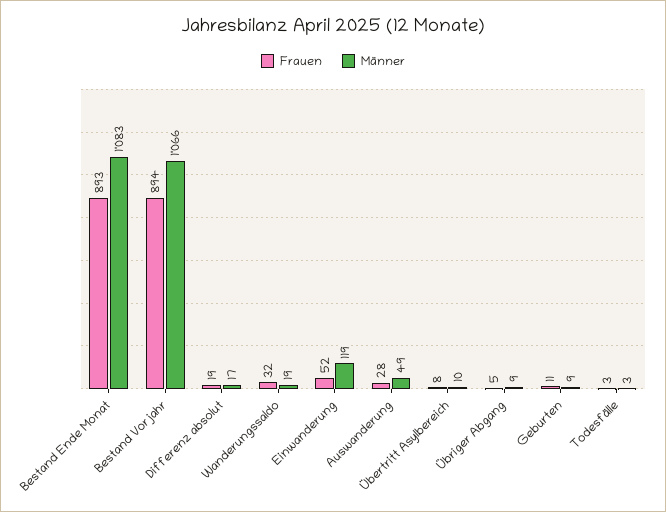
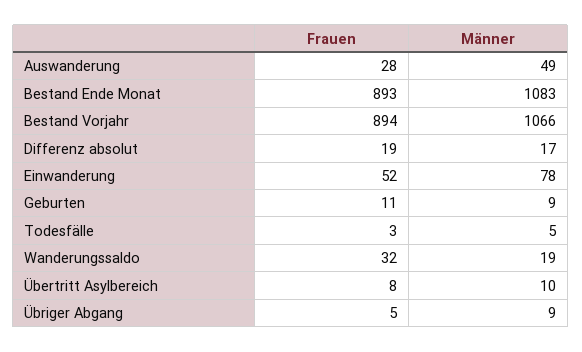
Männer, Einwanderung: 119 -> 78
Männer, Todesfälle: 3 -> 5

